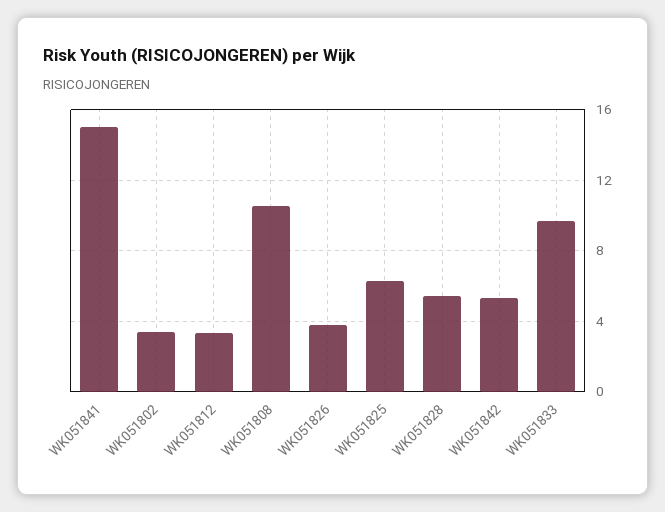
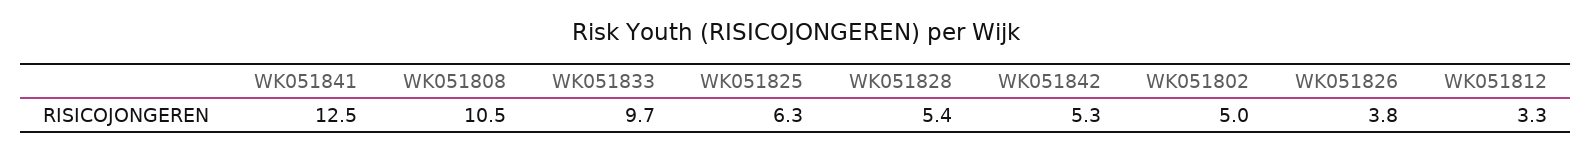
WK051841: 15 -> 12.5
WK051802: 3.5 -> 5

